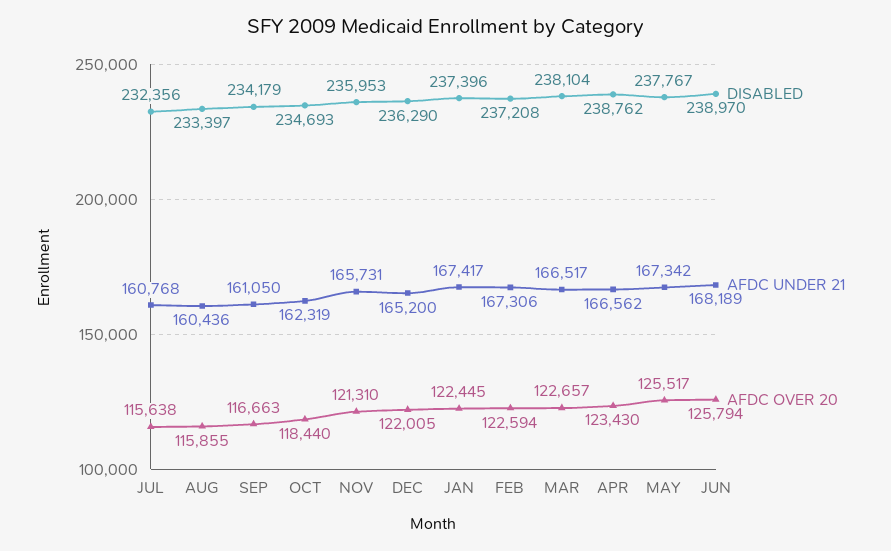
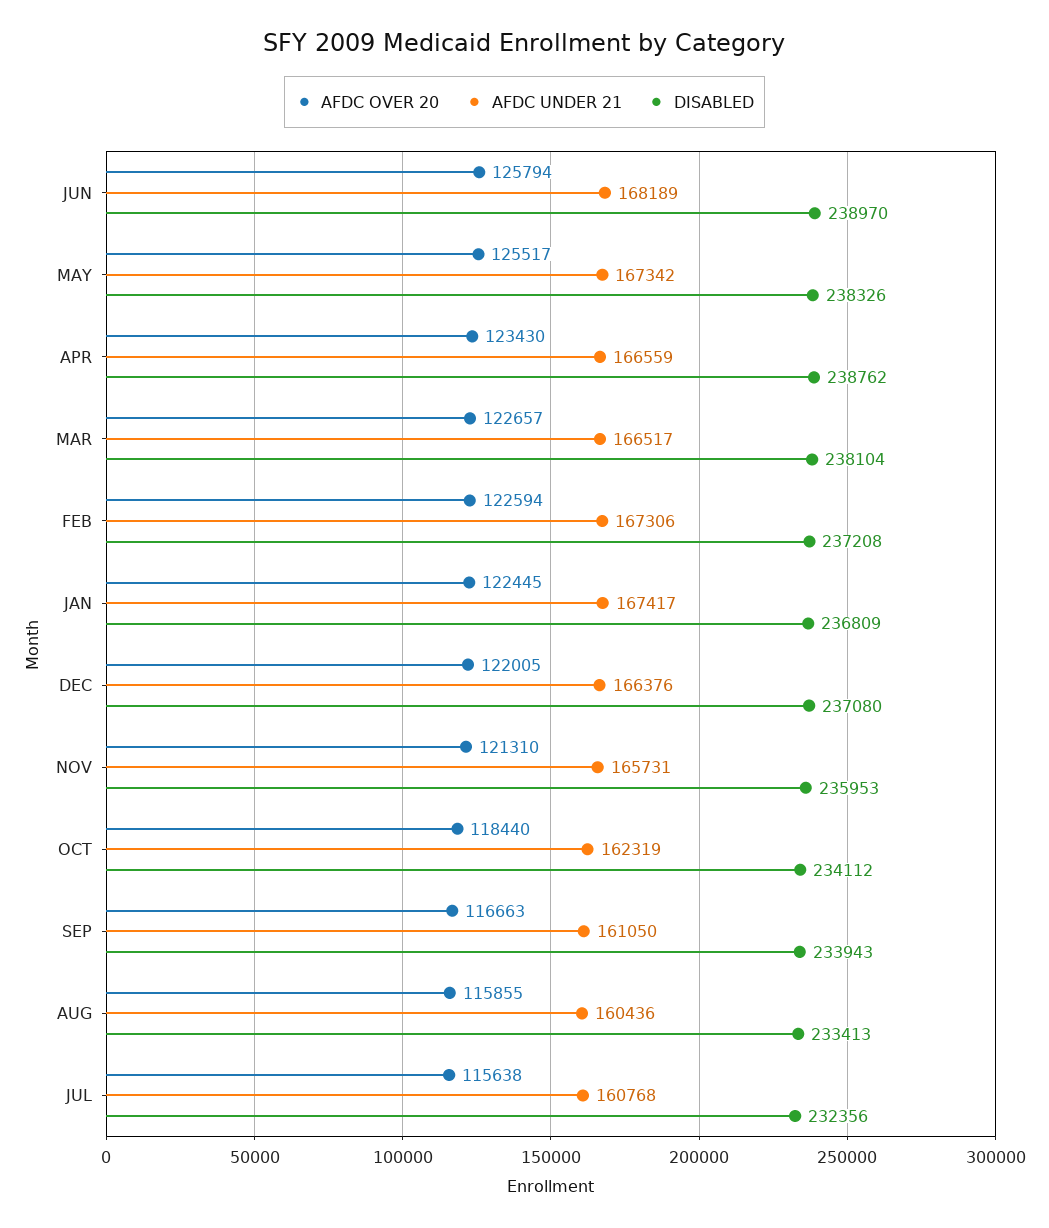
DISABLED, AUG: 233397 -> 233413
DISABLED, SEP: 234179 -> 233943
DISABLED, OCT: 234693 -> 234112
DISABLED, DEC: 236290 -> 237080
AFDC UNDER 21, DEC: 165200 -> 166376
DISABLED, JAN: 237396 -> 236809
AFDC UNDER 21, APR: 166562 -> 166559
DISABLED, MAY: 237767 -> 238326

